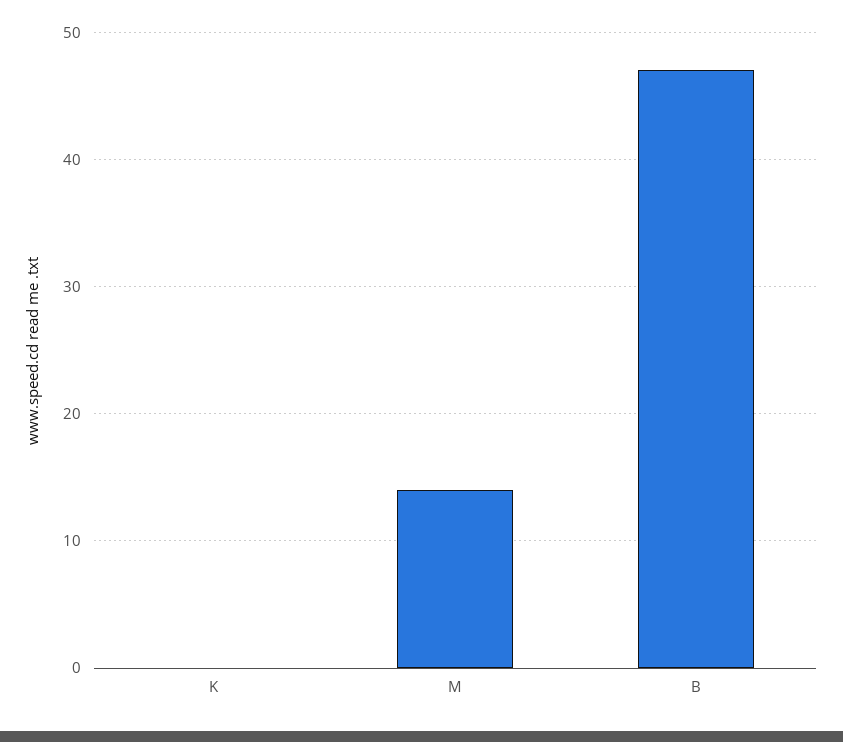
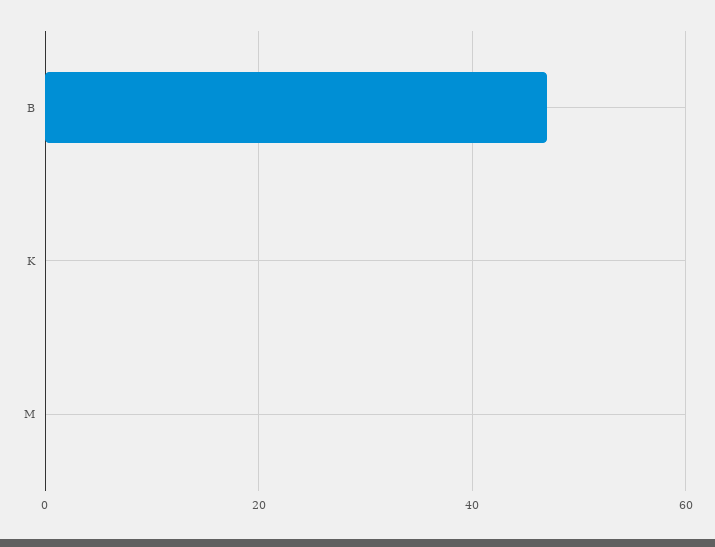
M: 14 -> 0

